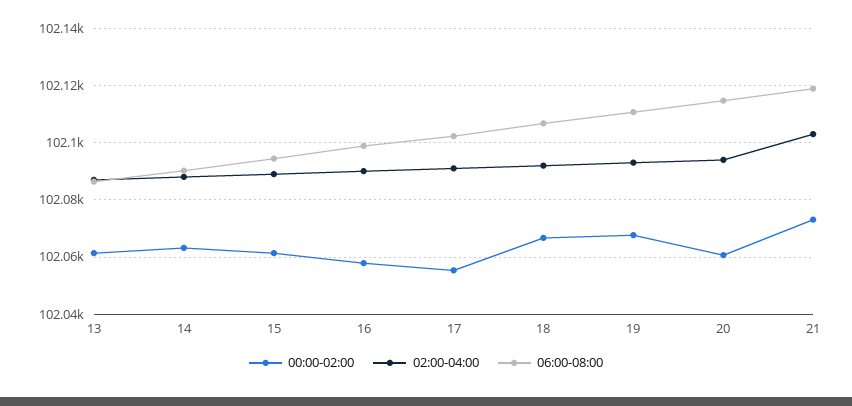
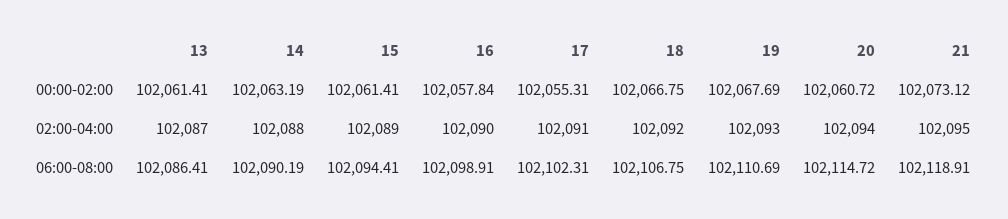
02:00-04:00, 21: 102102.5 -> 102095

